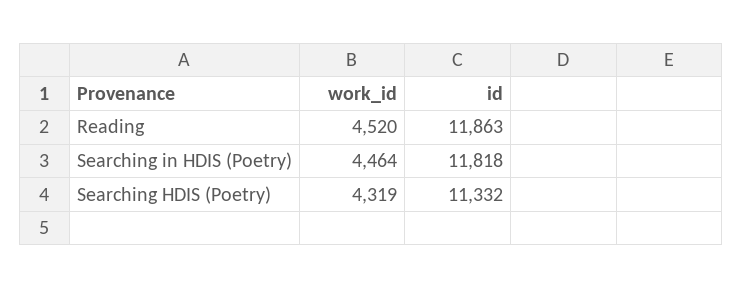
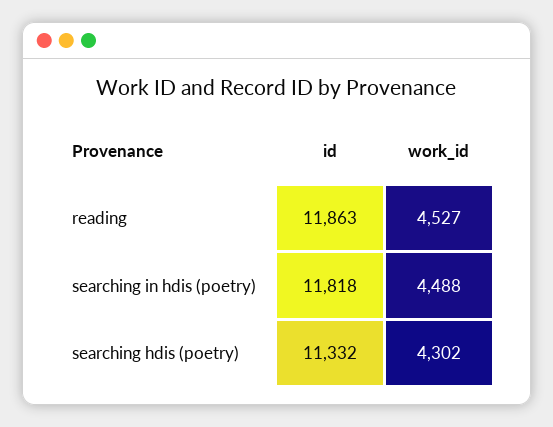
work_id, Reading: 4520 -> 4527
work_id, Searching in HDIS (Poetry): 4464 -> 4488
work_id, Searching HDIS (Poetry): 4319 -> 4302

